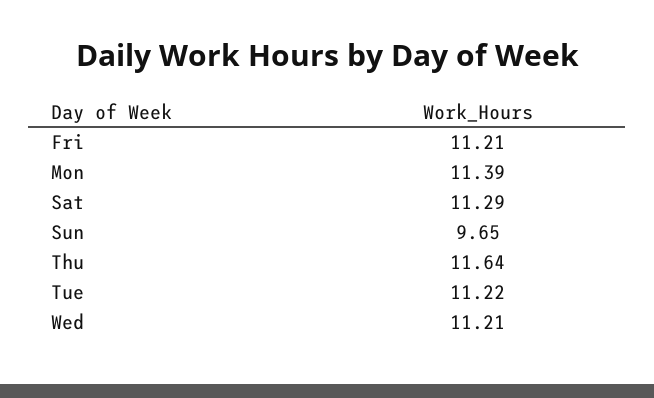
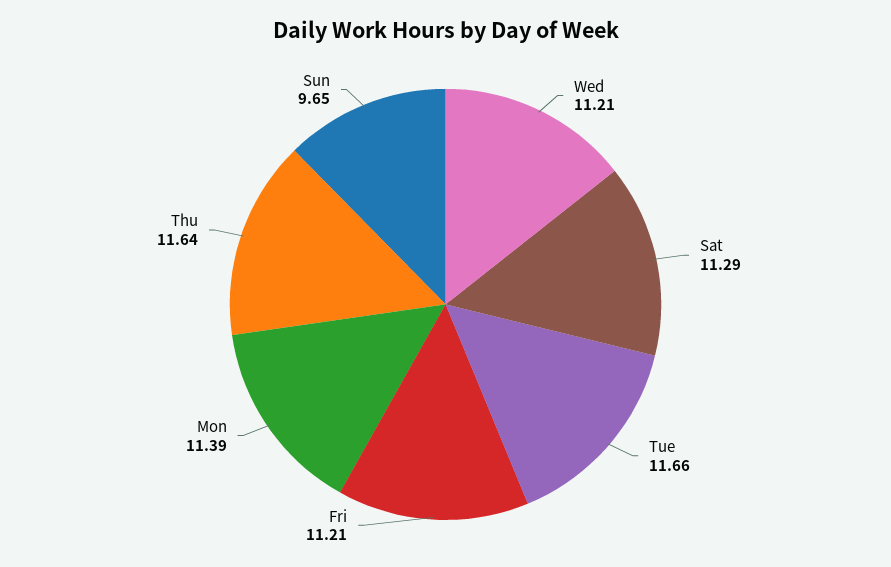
Tue: 11.22 -> 11.66

